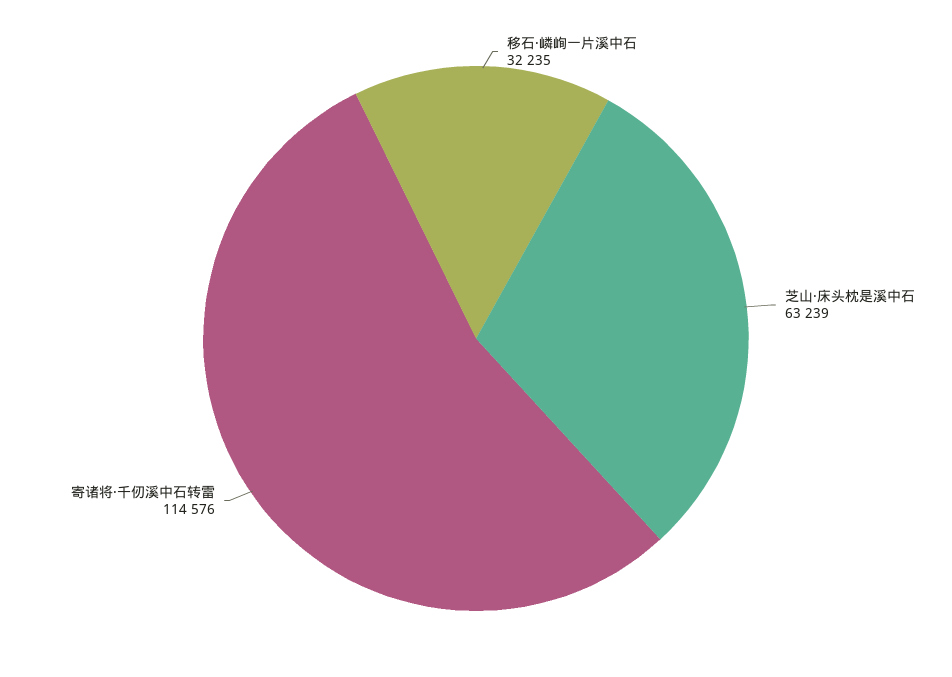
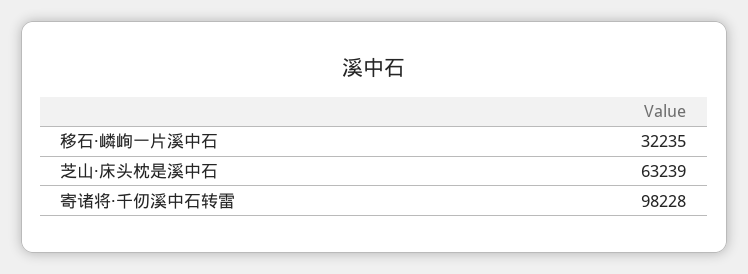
寄诸将·千仞溪中石转雷: 114576 -> 98228

